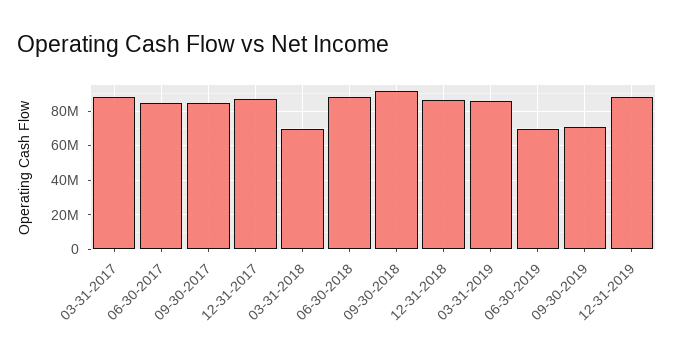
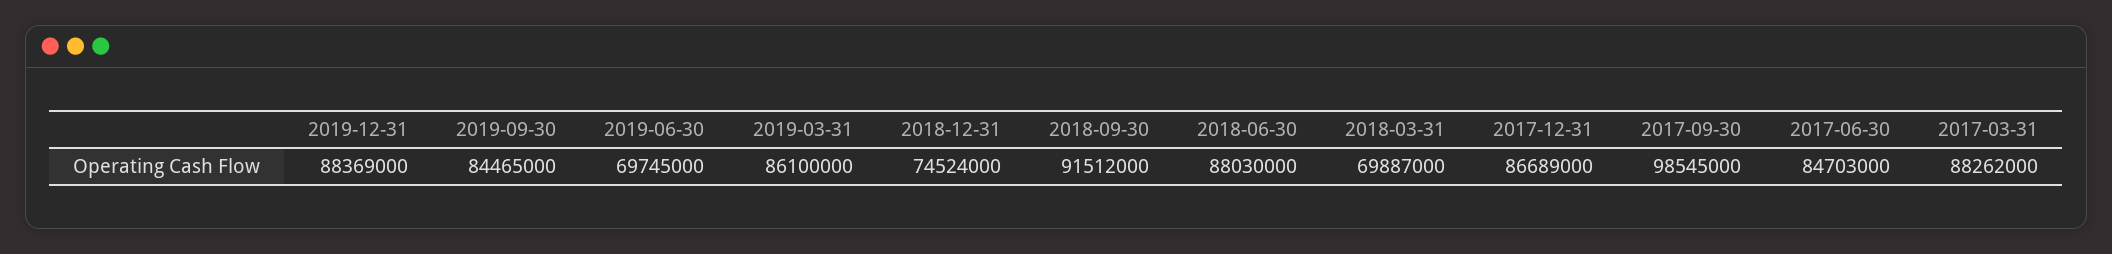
09-30-2017: 85000000 -> 98545000
12-31-2018: 85000000 -> 74524000
09-30-2019: 70000000 -> 84465000

